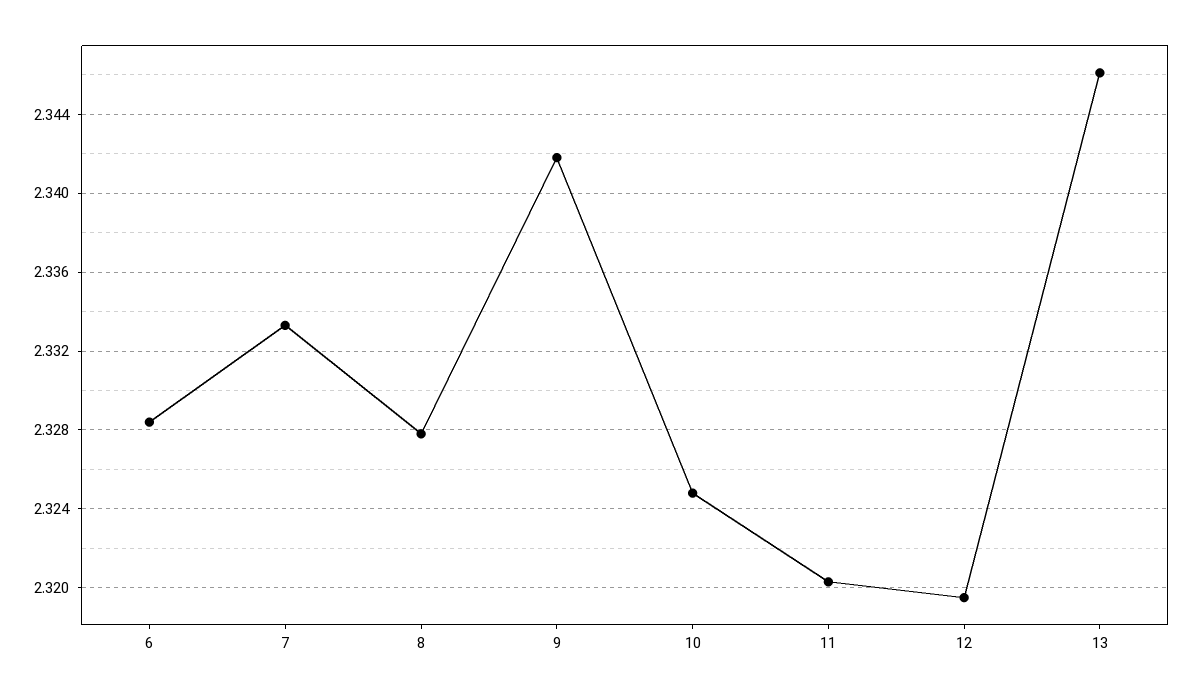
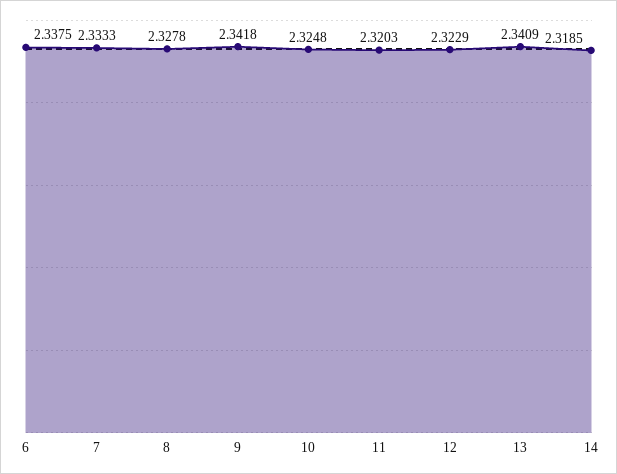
6: 2.3285 -> 2.3375
12: 2.3195 -> 2.3229
13: 2.346 -> 2.3409
14: none -> 2.3185

